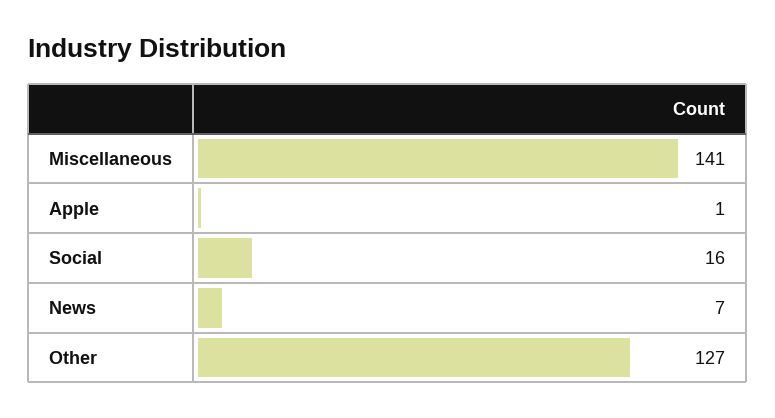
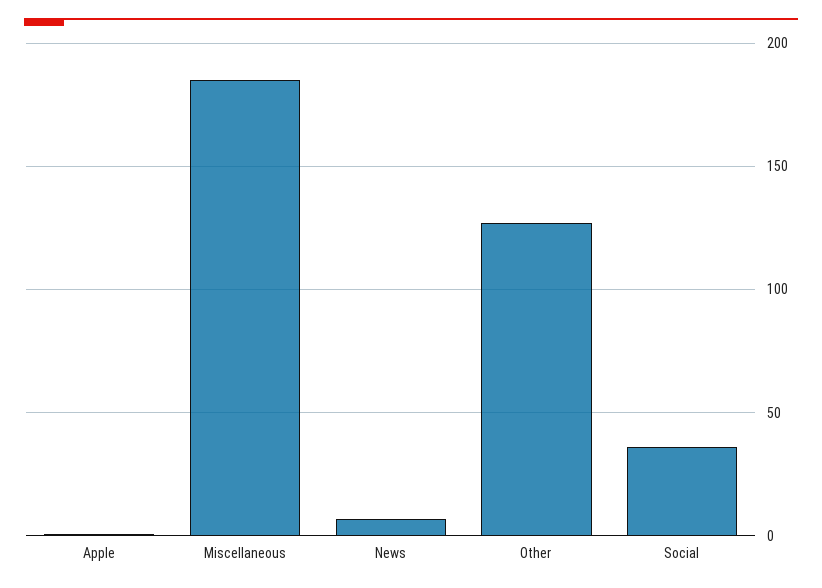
Miscellaneous: 141 -> 185
Social: 16 -> 35

